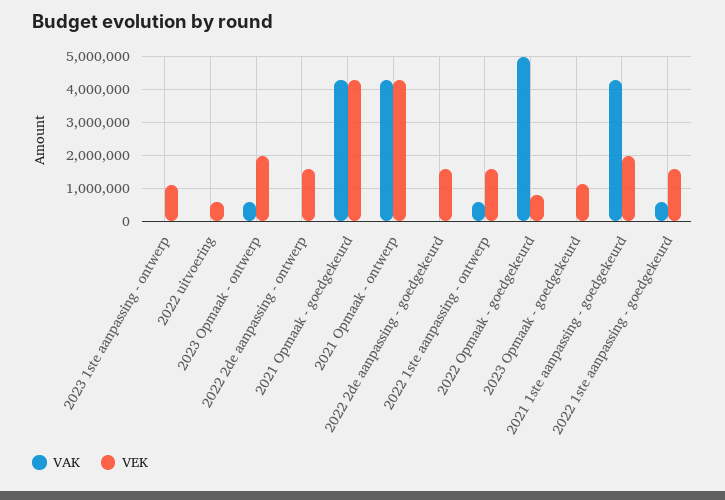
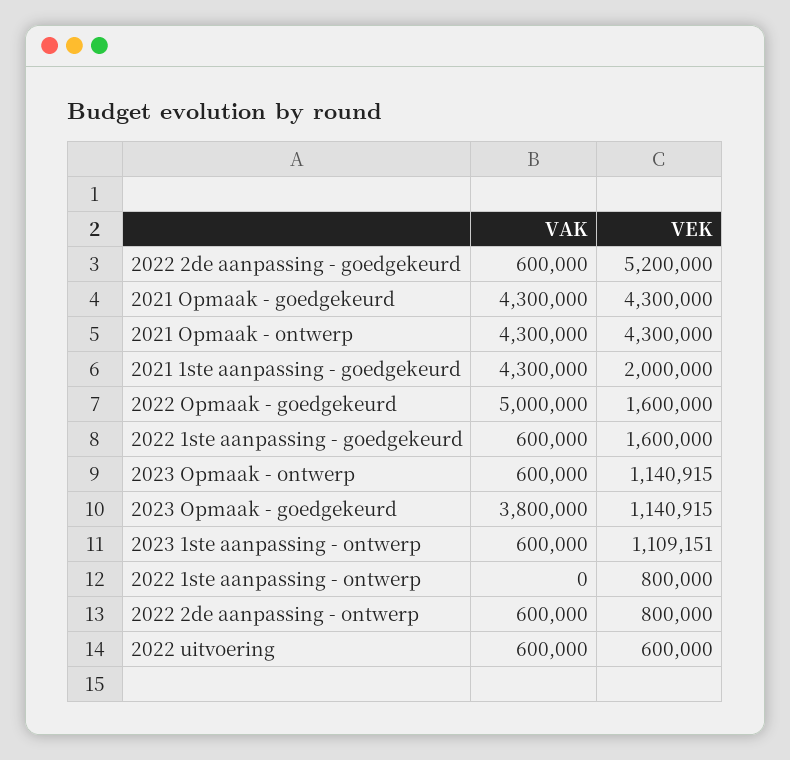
VAK, 2023 1ste aanpassing - ontwerp: 0 -> 600000
VAK, 2022 uitvoering: 0 -> 600000
VEK, 2023 Opmaak - ontwerp: 2000000 -> 1140915
VAK, 2022 2de aanpassing - ontwerp: 0 -> 600000
VEK, 2022 2de aanpassing - ontwerp: 1600000 -> 800000
VAK, 2022 2de aanpassing - goedgekeurd: 0 -> 600000
VEK, 2022 2de aanpassing - goedgekeurd: 1600000 -> 5200000
VAK, 2022 1ste aanpassing - ontwerp: 600000 -> 0
VEK, 2022 1ste aanpassing - ontwerp: 1600000 -> 800000
VEK, 2022 Opmaak - goedgekeurd: 800000 -> 1600000
VAK, 2023 Opmaak - goedgekeurd: 0 -> 3800000

